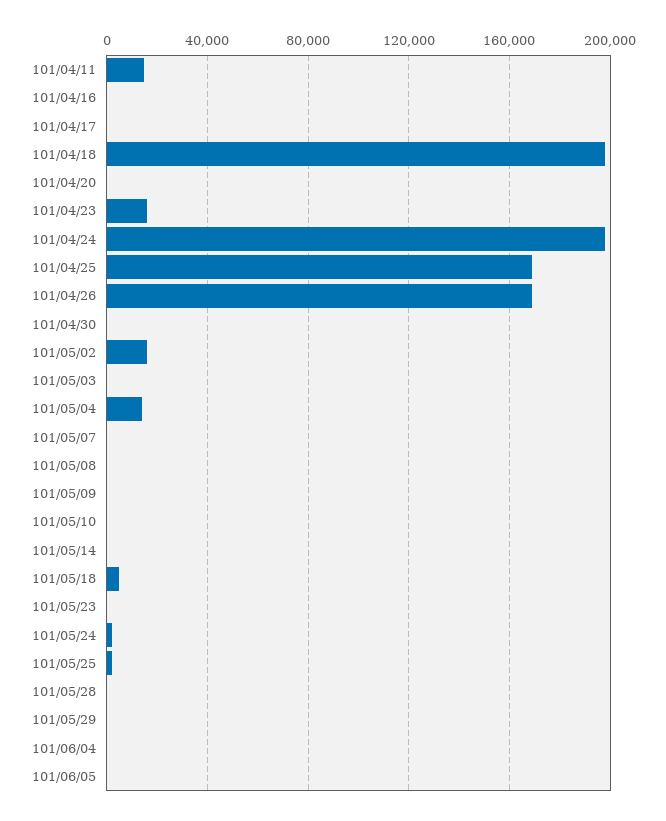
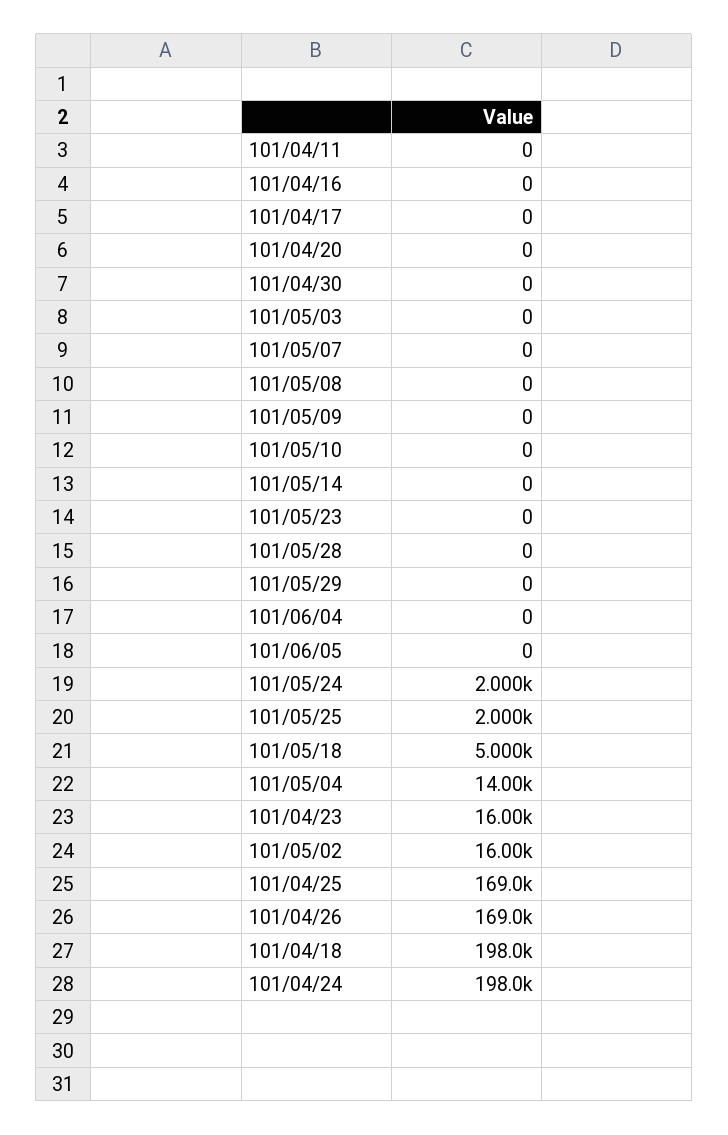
101/04/11: 15000 -> 0

